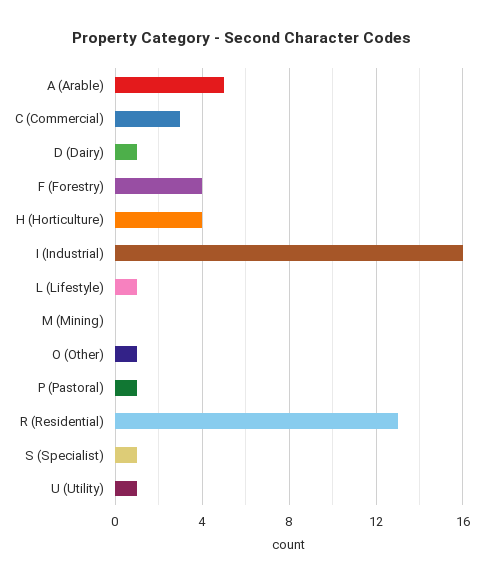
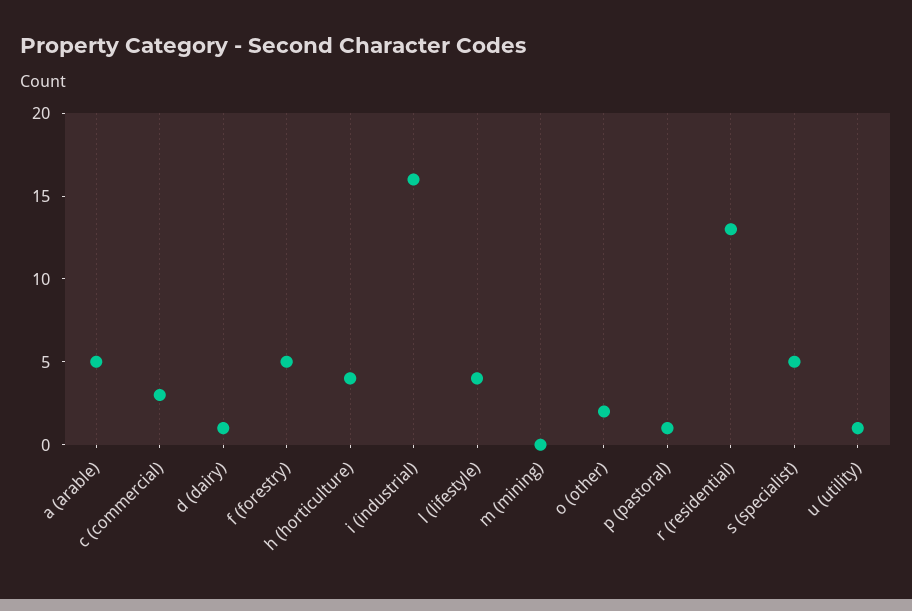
F (Forestry): 4 -> 5
L (Lifestyle): 1 -> 4
O (Other): 1 -> 2
S (Specialist): 1 -> 5

